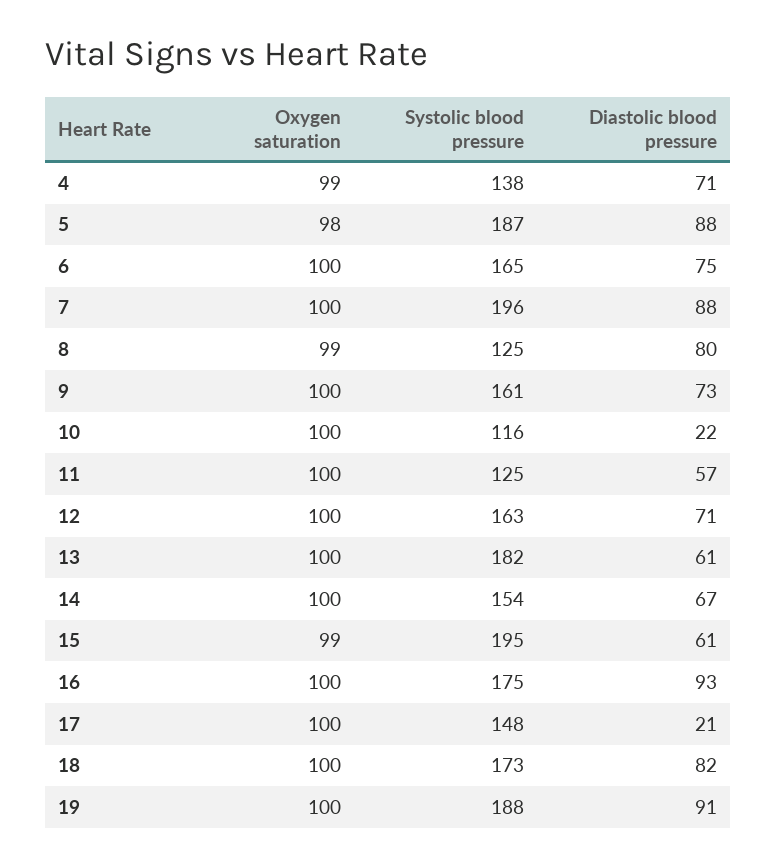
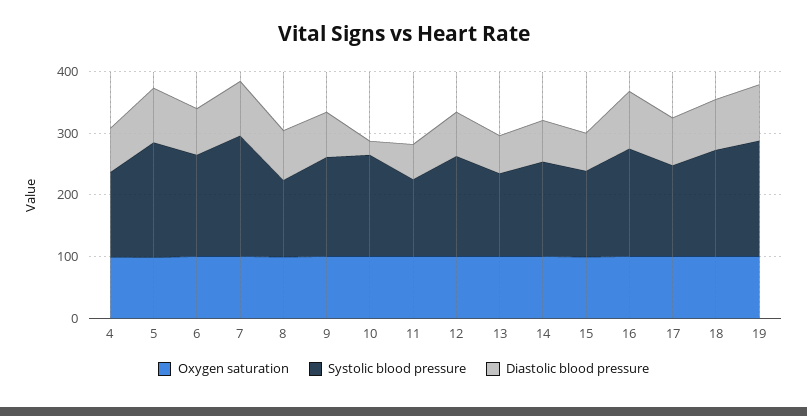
Systolic blood pressure, 10: 116 -> 160
Systolic blood pressure, 13: 182 -> 140
Systolic blood pressure, 15: 195 -> 140
Diastolic blood pressure, 17: 21 -> 80

